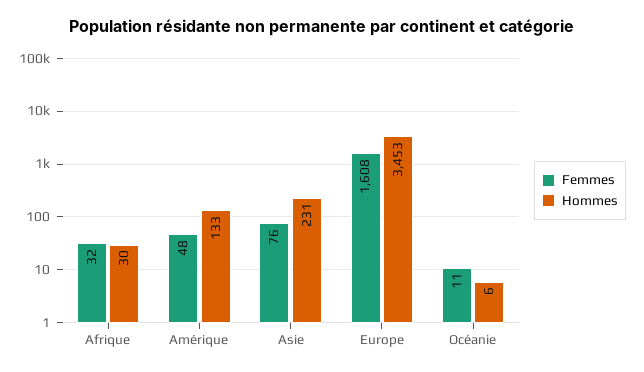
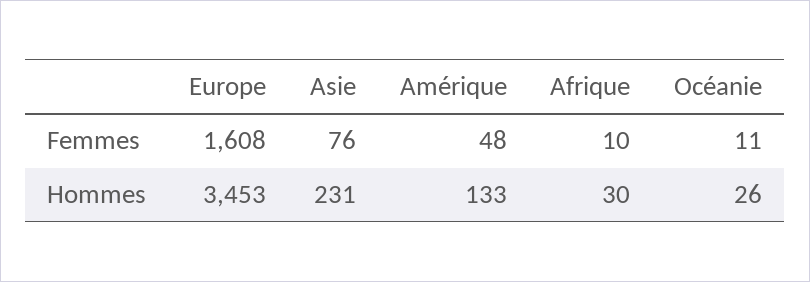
Femmes, Afrique: 32 -> 10
Hommes, Océanie: 6 -> 26

